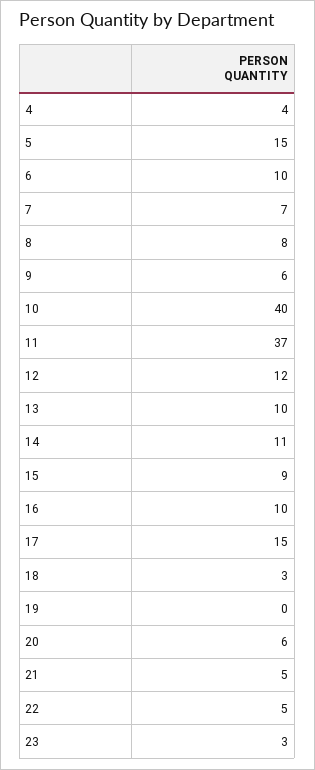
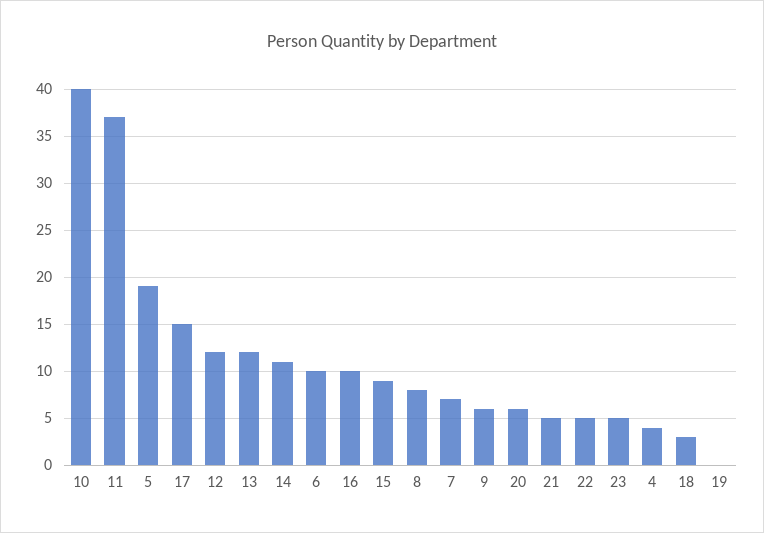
5: 15 -> 19
13: 10 -> 12
23: 3 -> 5

